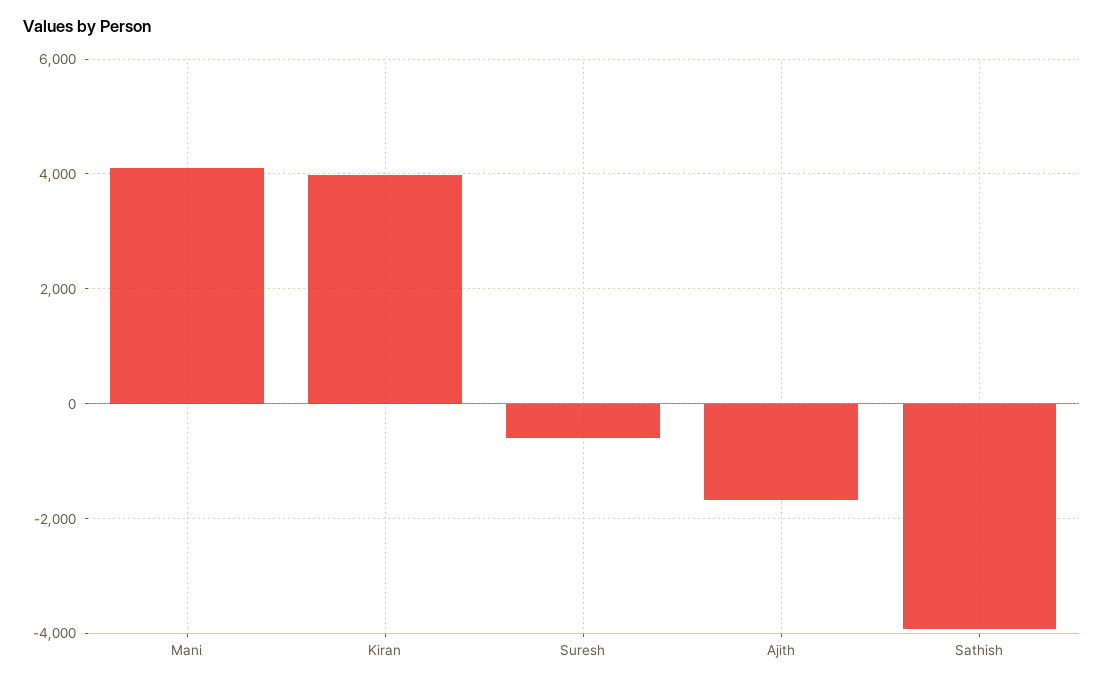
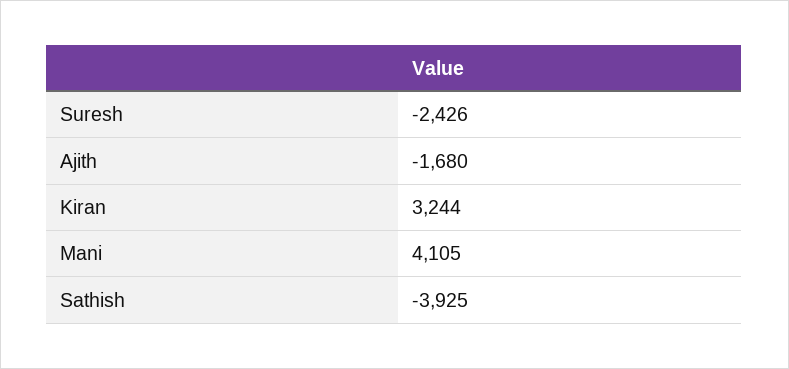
Kiran: 4000 -> 3244
Suresh: -600 -> -2426

